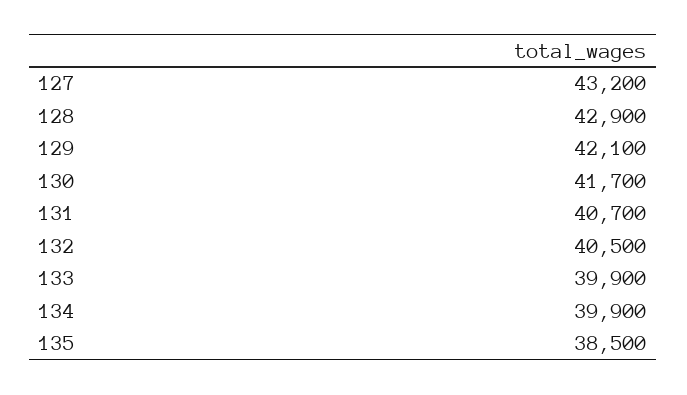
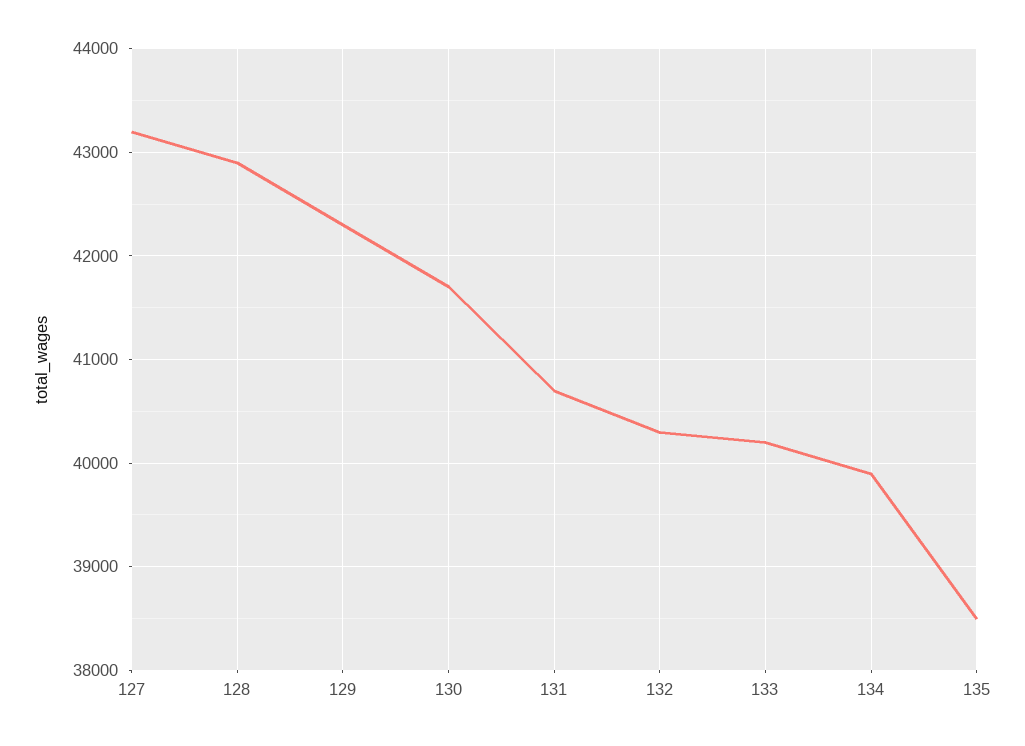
129: 42100 -> 42300
132: 40500 -> 40300
133: 39900 -> 40200

